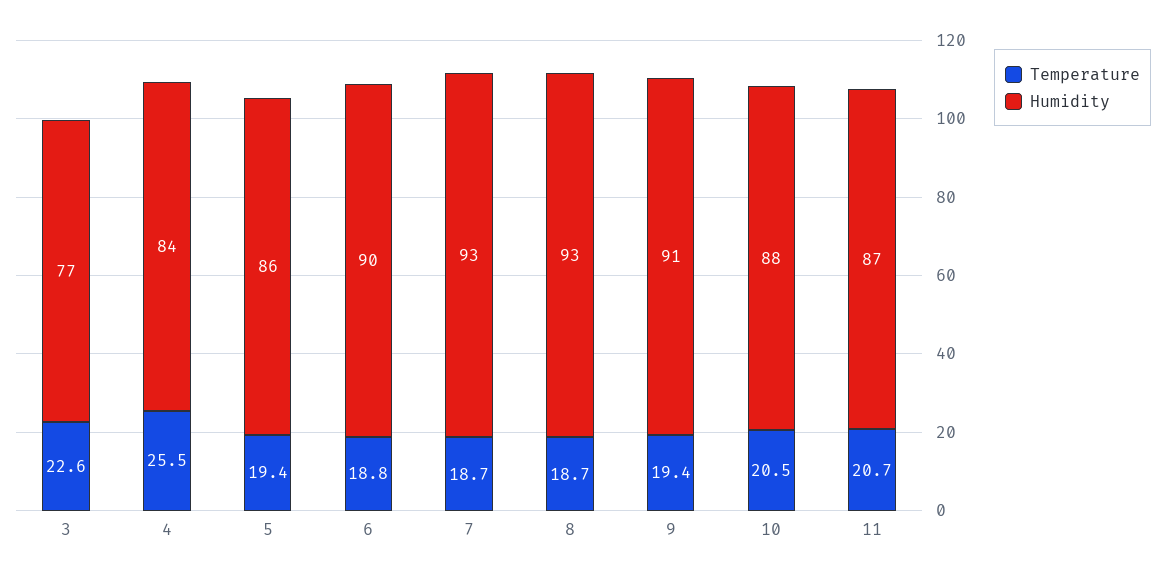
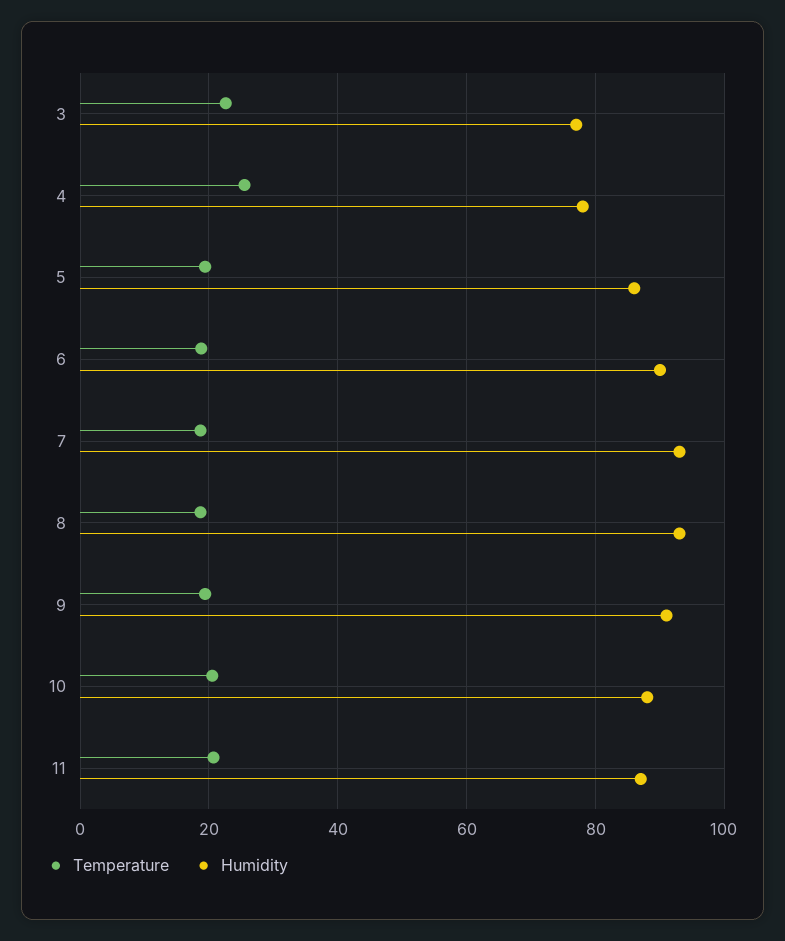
Humidity, 4: 84 -> 78

